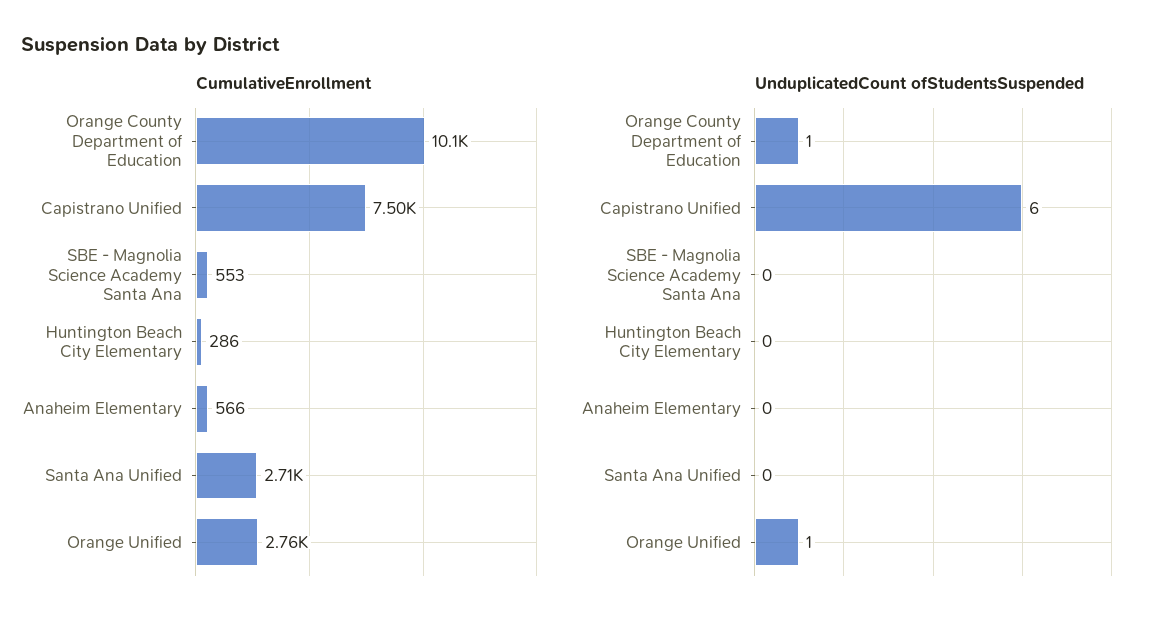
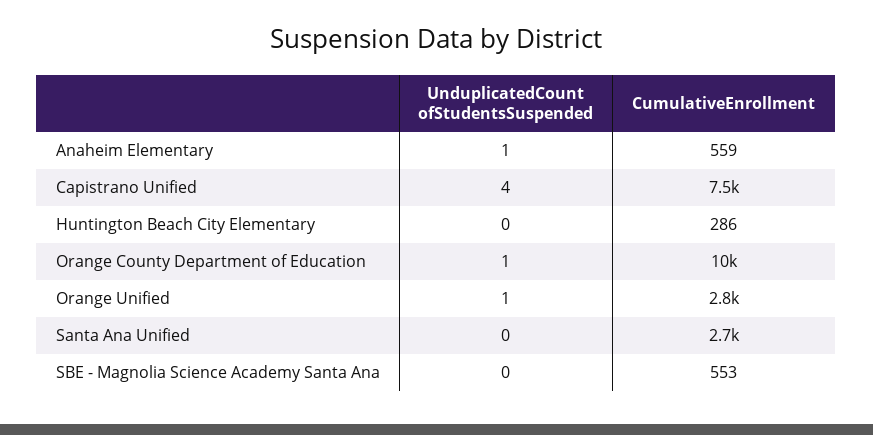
CumulativeEnrollment, Anaheim Elementary: 566 -> 559
UnduplicatedCount ofStudentsSuspended, Capistrano Unified: 6 -> 4
UnduplicatedCount ofStudentsSuspended, Anaheim Elementary: 0 -> 1

